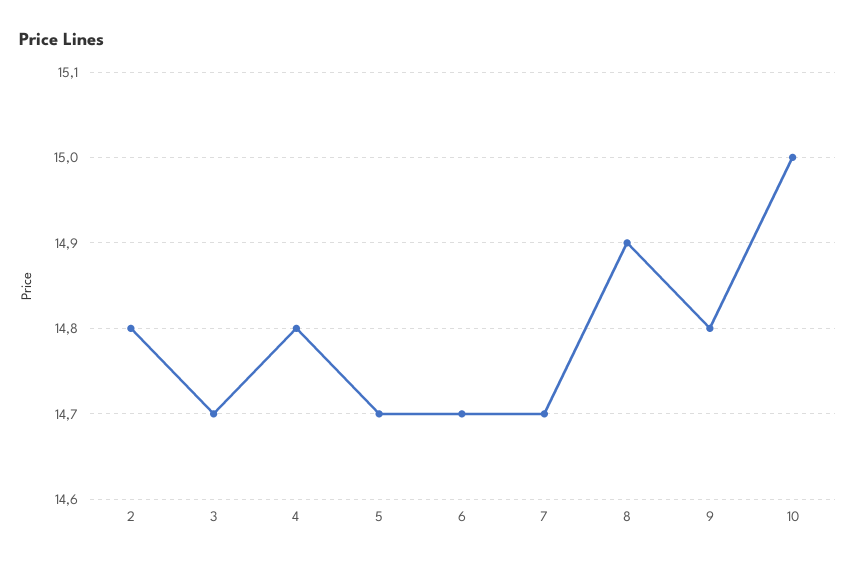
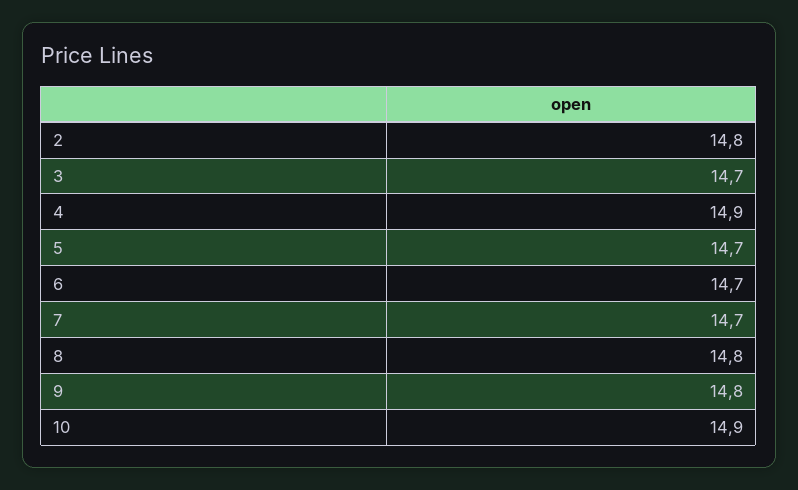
4: 14.8 -> 14.9
8: 14.9 -> 14.8
10: 15 -> 14.9

